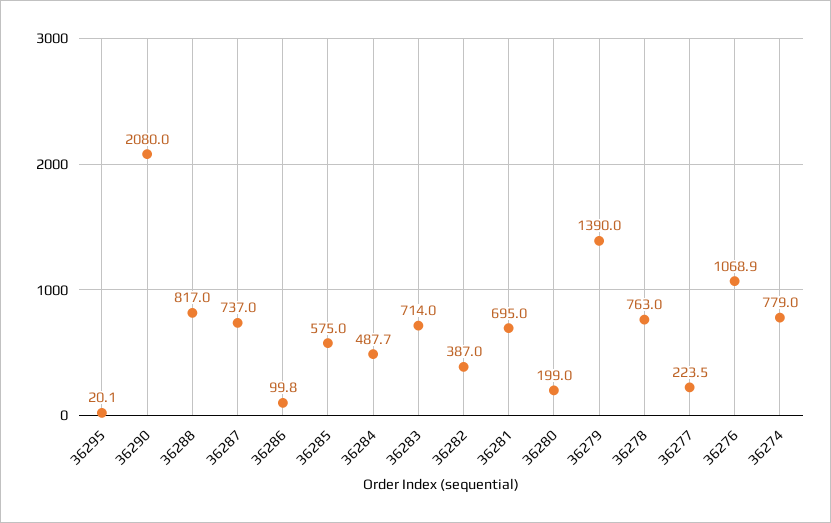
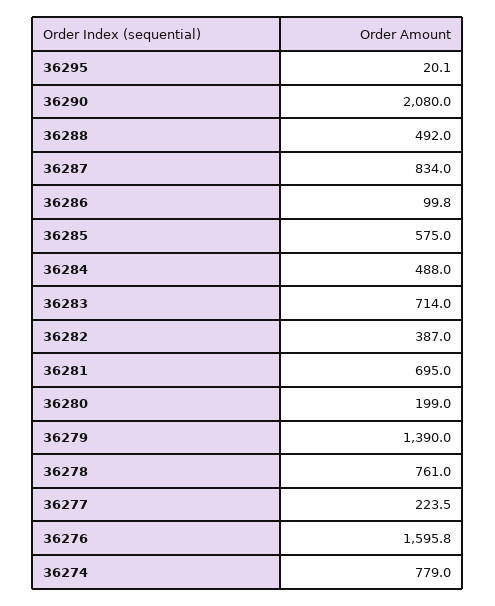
36288: 817 -> 492
36287: 737 -> 834
36284: 487.7 -> 488
36278: 763 -> 761
36276: 1068.9 -> 1595.8

